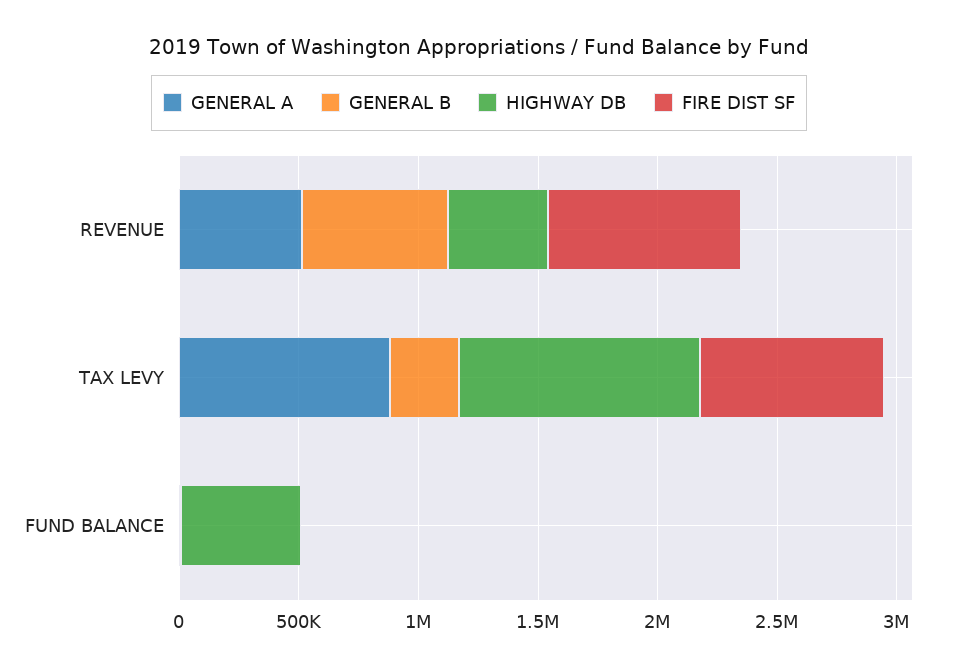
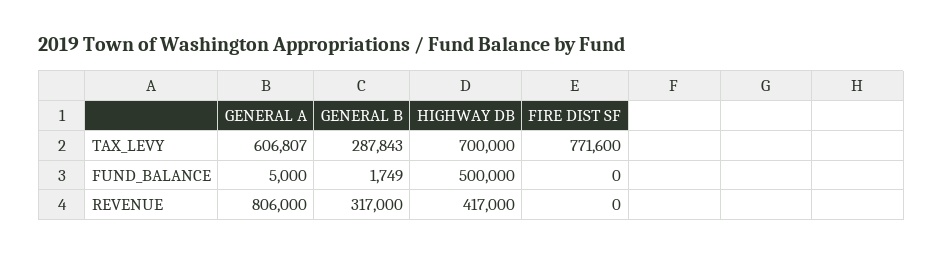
GENERAL A, REVENUE: 500000 -> 806000
GENERAL B, REVENUE: 600000 -> 317000
FIRE DIST SF, REVENUE: 800000 -> 0
GENERAL A, TAX LEVY: 900000 -> 606807
HIGHWAY DB, TAX LEVY: 1000000 -> 700000

